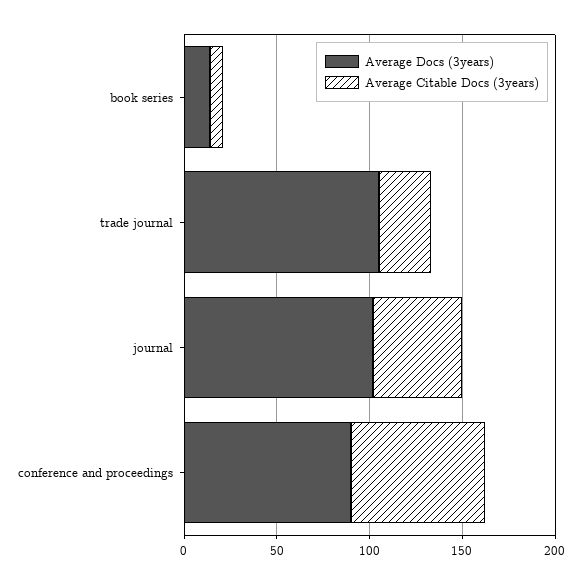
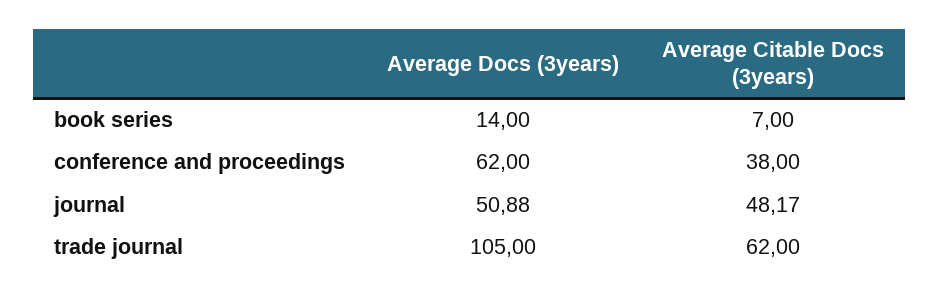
Average Citable Docs (3years), trade journal: 30 -> 62
Average Docs (3years), journal: 100 -> 50.88
Average Docs (3years), conference and proceedings: 90 -> 62
Average Citable Docs (3years), conference and proceedings: 70 -> 38

